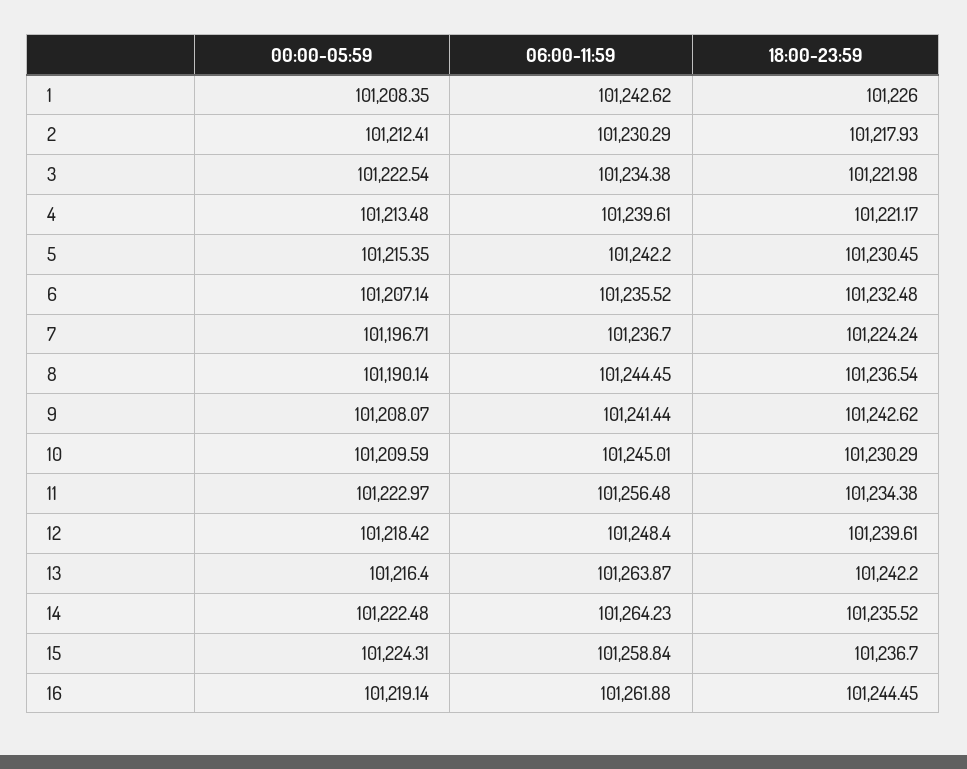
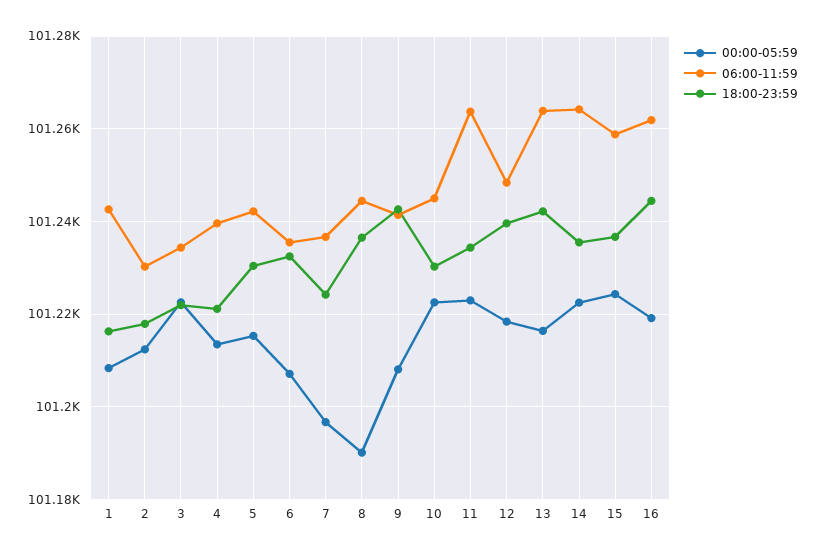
18:00-23:59, 1: 101226 -> 101216
00:00-05:59, 10: 101209.59 -> 101222
06:00-11:59, 11: 101256.48 -> 101264

